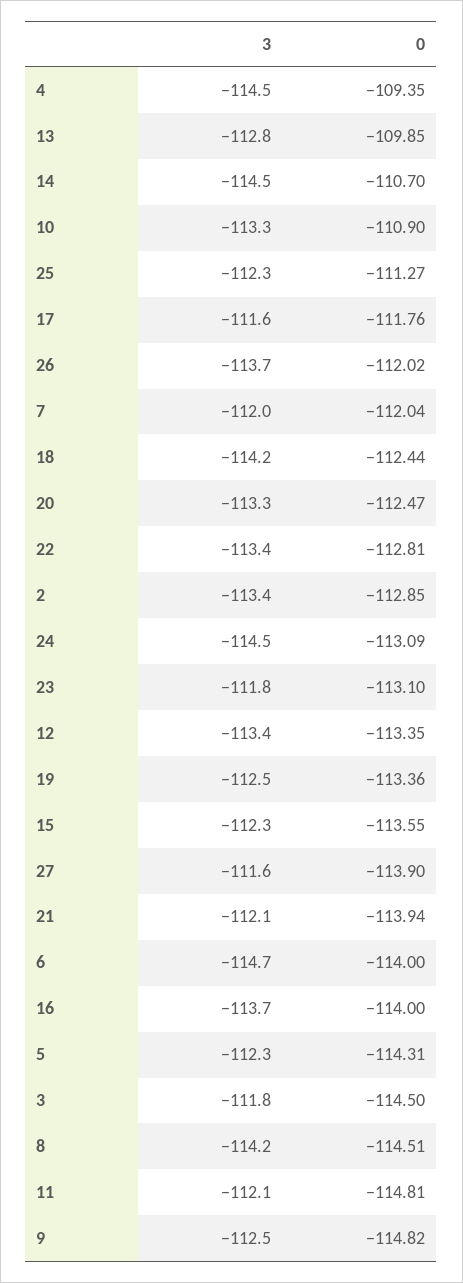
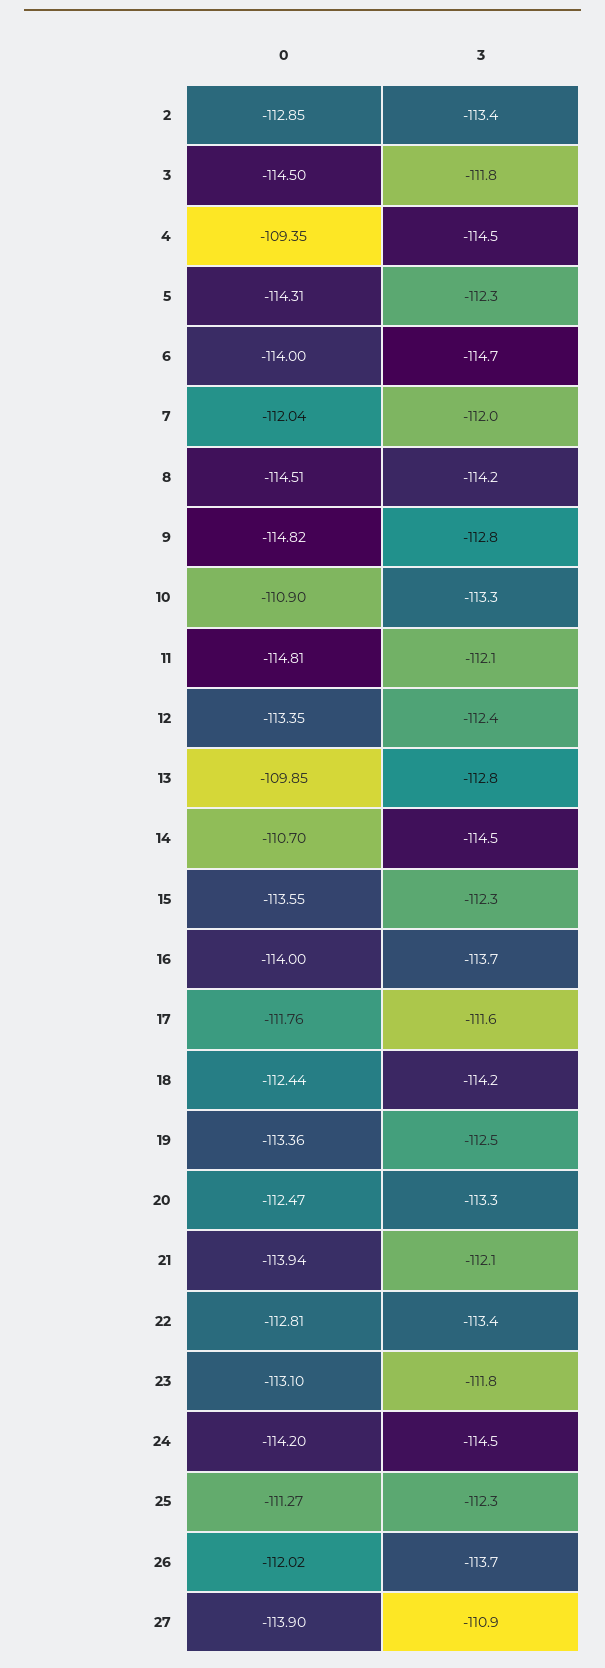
0, 24: -113.09 -> -114.2
3, 12: -113.4 -> -112.4
3, 27: -111.6 -> -110.9
3, 9: -112.5 -> -112.8

